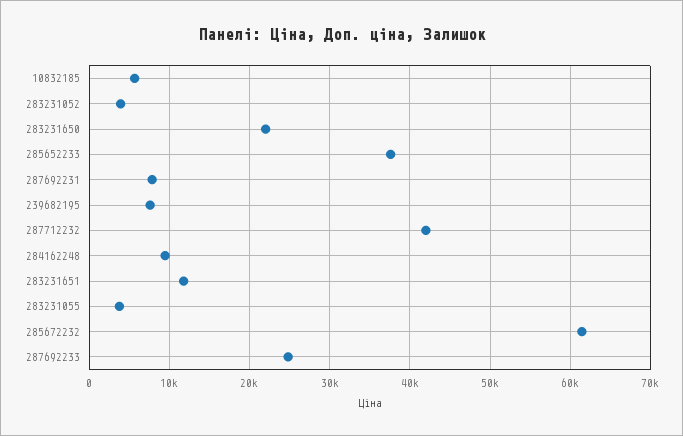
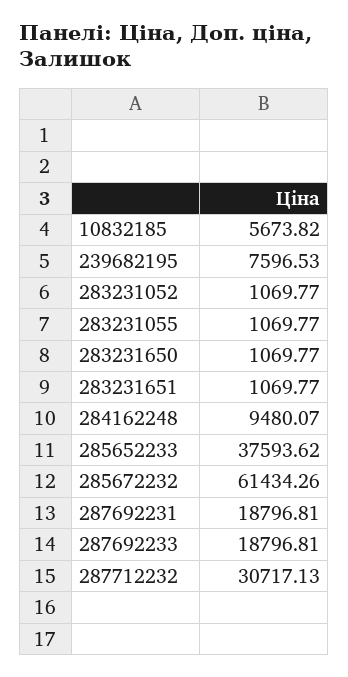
283231052: 4000 -> 1069.77
283231650: 22000 -> 1069.77
287692231: 8000 -> 18796.81
287712232: 42000 -> 30717.13
283231651: 12000 -> 1069.77
283231055: 4000 -> 1069.77
287692233: 25000 -> 18796.81

